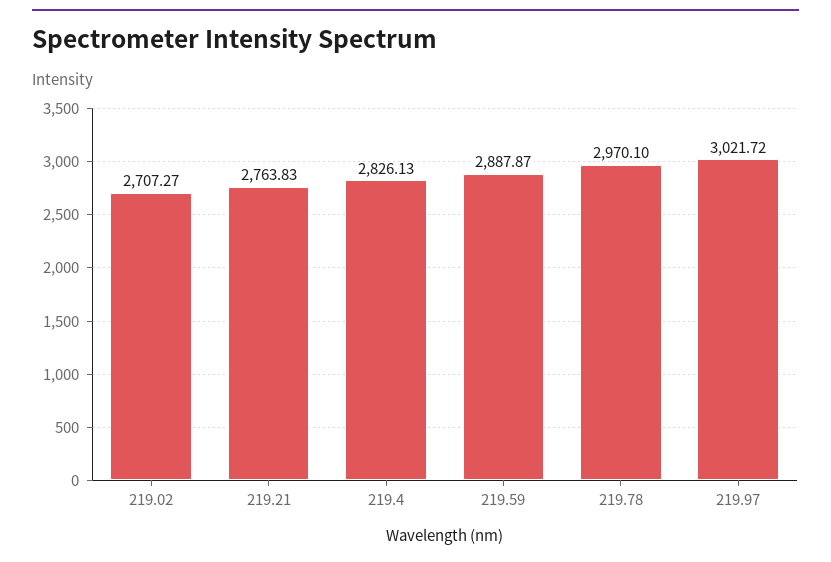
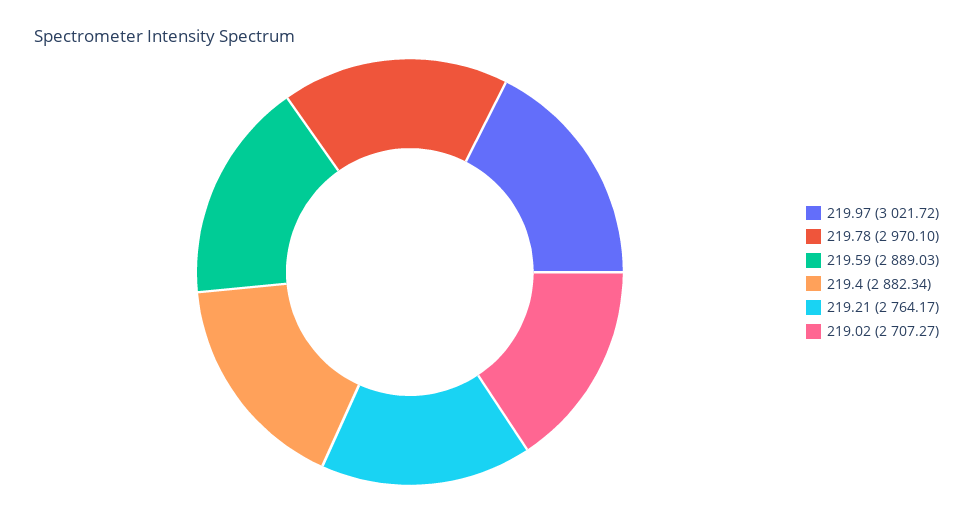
219.21: 2763.83 -> 2764.17
219.4: 2826.13 -> 2882.34
219.59: 2887.87 -> 2889.03

